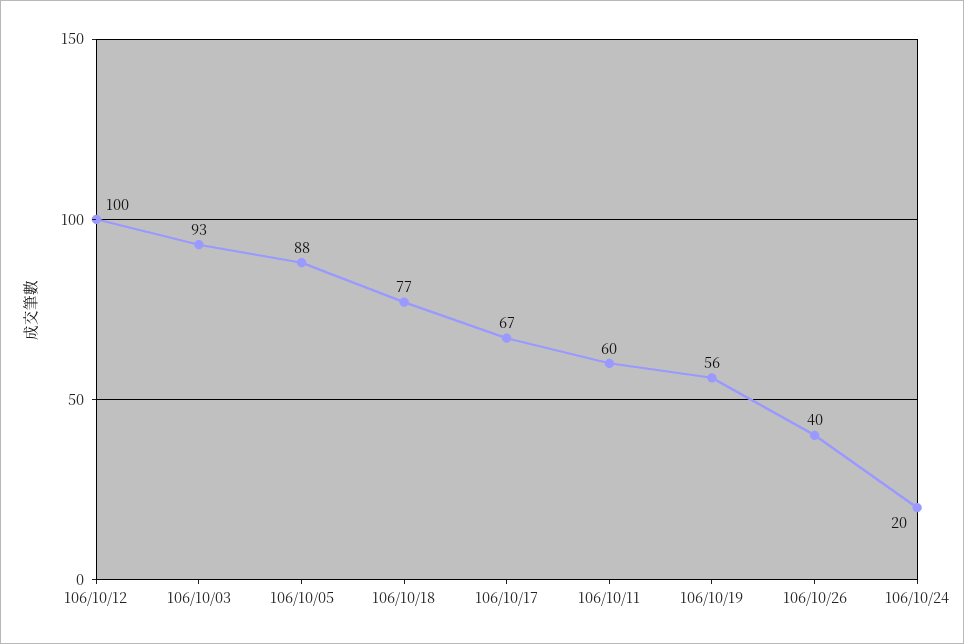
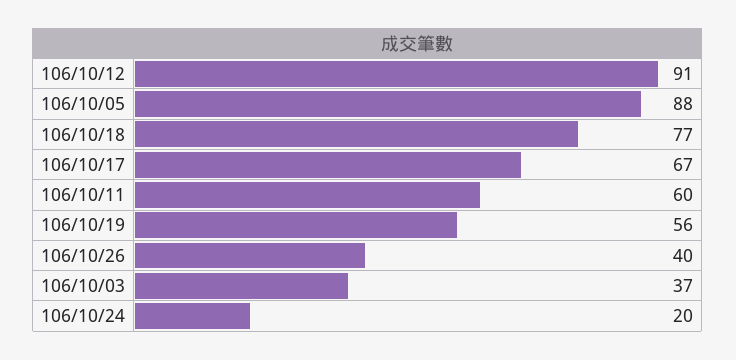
106/10/12: 100 -> 91
106/10/03: 93 -> 37

